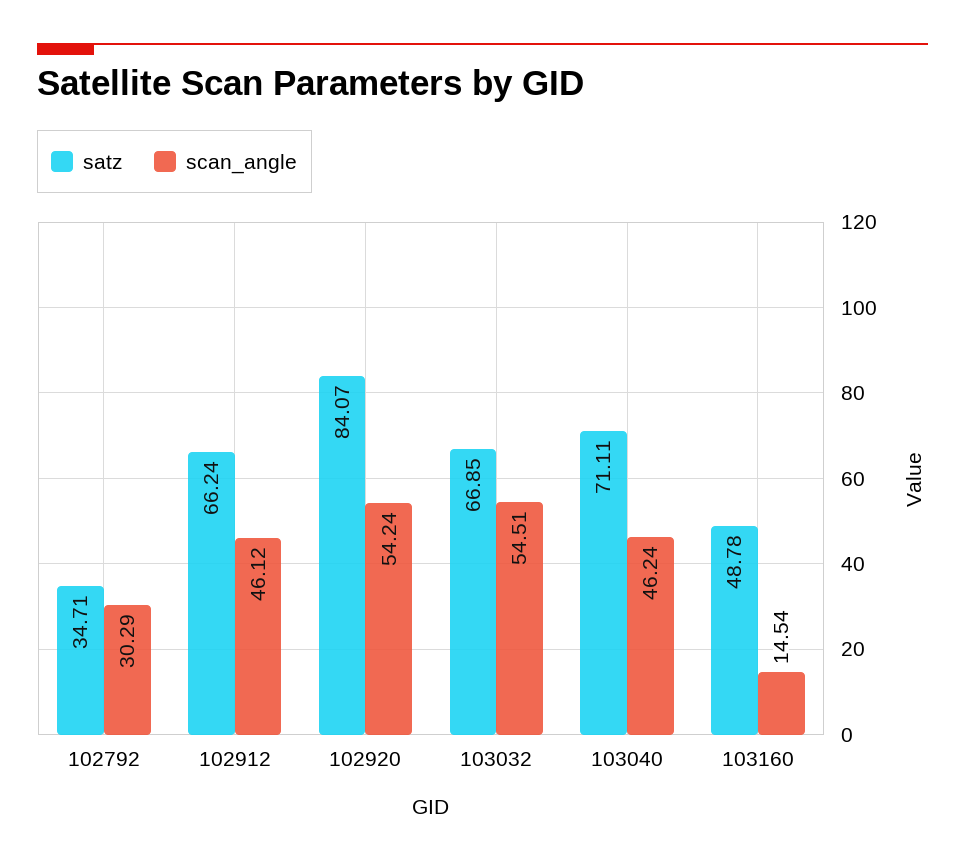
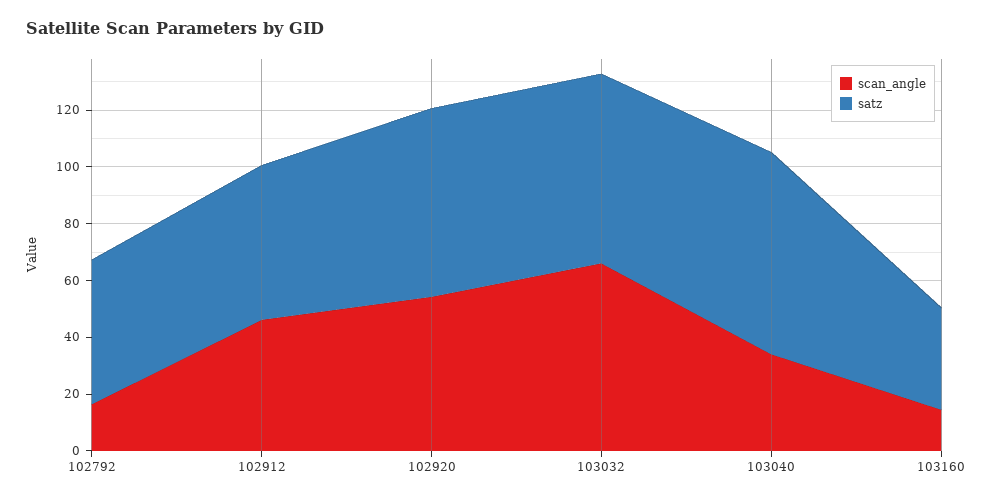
satz, 102792: 34.71 -> 50
scan_angle, 102792: 30.29 -> 15
satz, 102912: 66.24 -> 55
satz, 102920: 84.07 -> 65
scan_angle, 103032: 54.51 -> 65
scan_angle, 103040: 46.24 -> 35
satz, 103160: 48.78 -> 35

